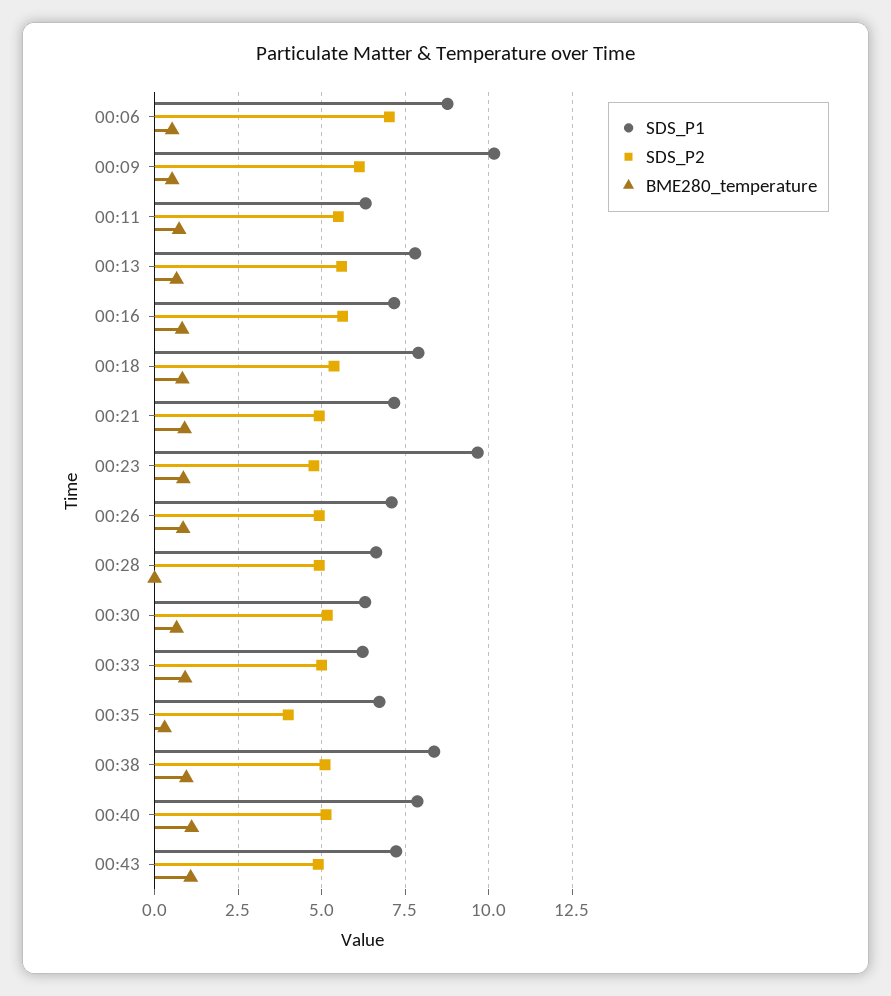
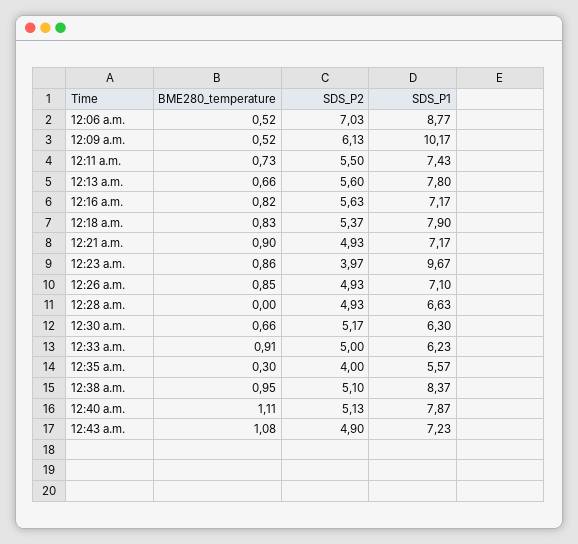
SDS_P1, 00:11: 6.25 -> 7.43
SDS_P2, 00:23: 4.75 -> 3.97
SDS_P1, 00:35: 6.75 -> 5.57

